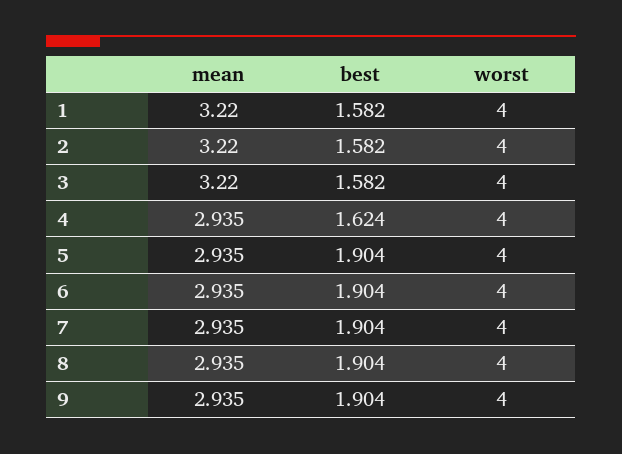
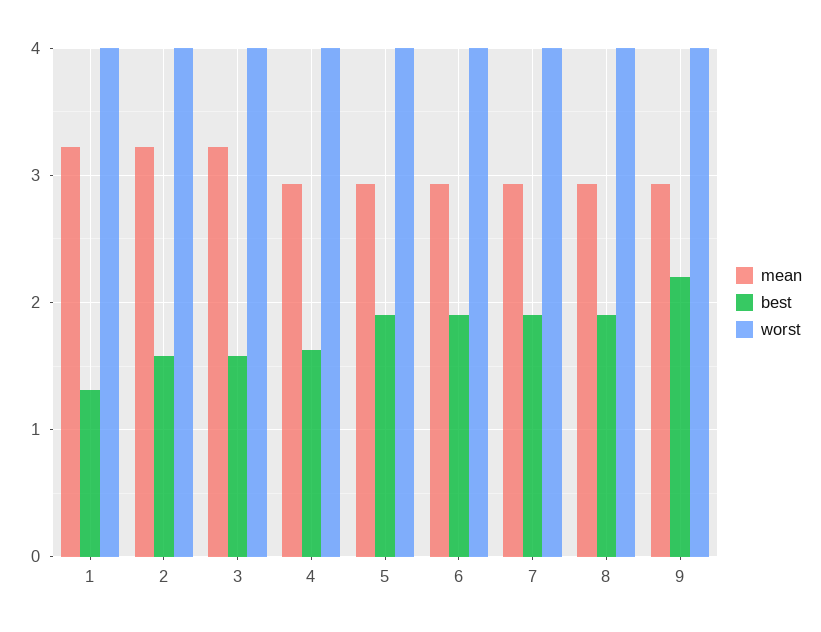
best, 1: 1.582 -> 1.3
best, 9: 1.904 -> 2.2

